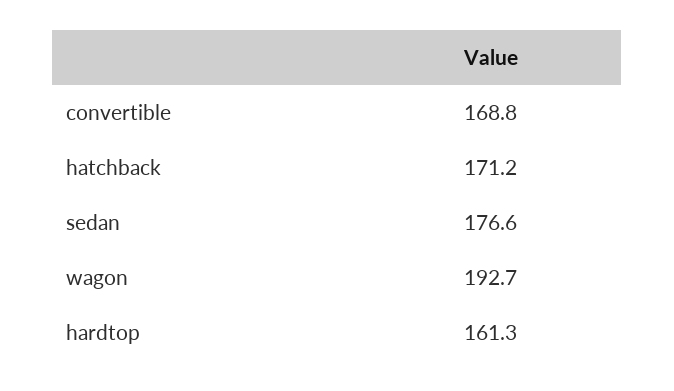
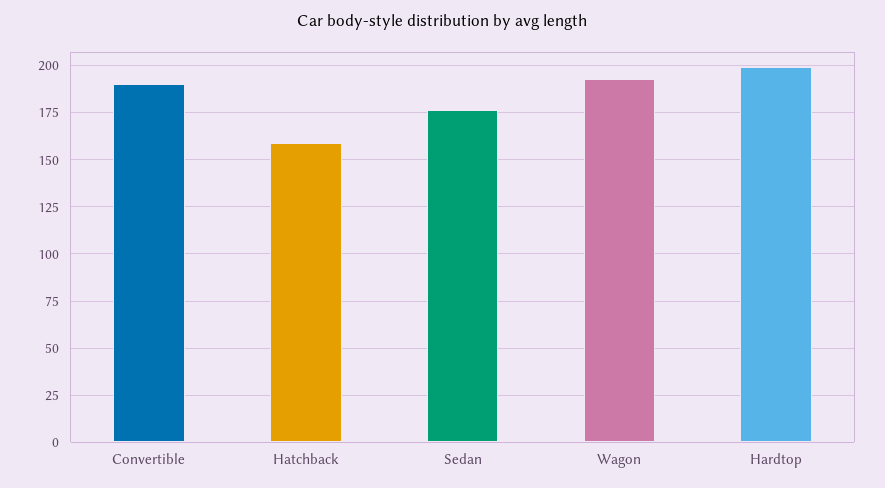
convertible: 168.8 -> 190
hatchback: 171.2 -> 160
hardtop: 161.3 -> 200

